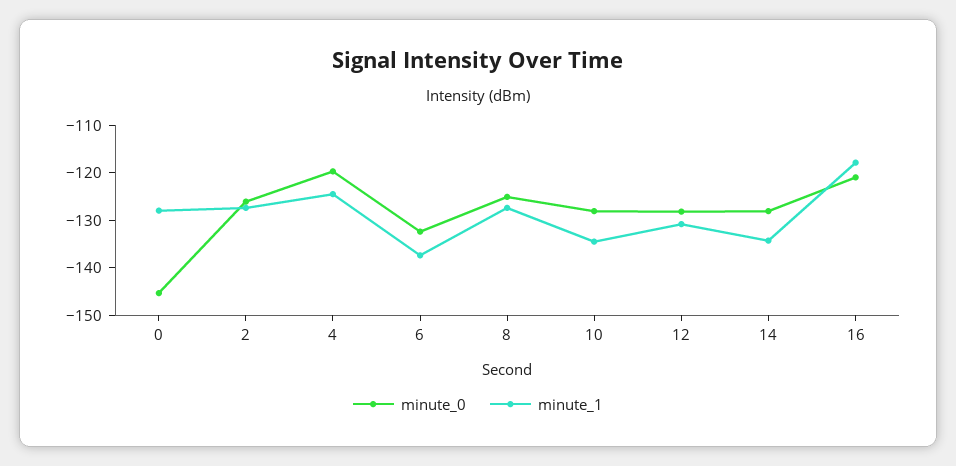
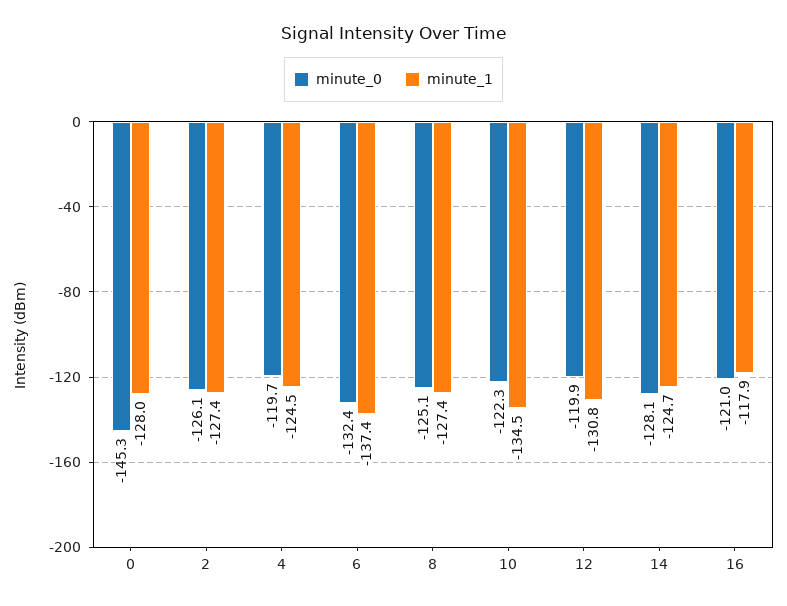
minute_0, 10: -128 -> -122.3
minute_0, 12: -128 -> -119.9
minute_1, 14: -134 -> -124.7

